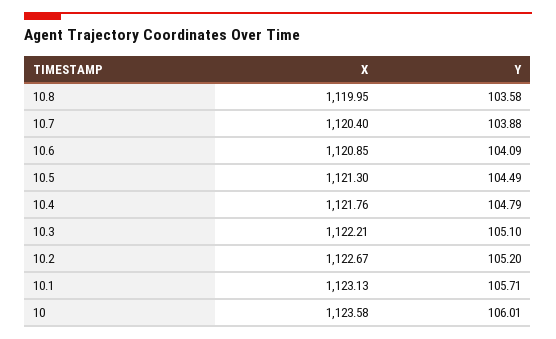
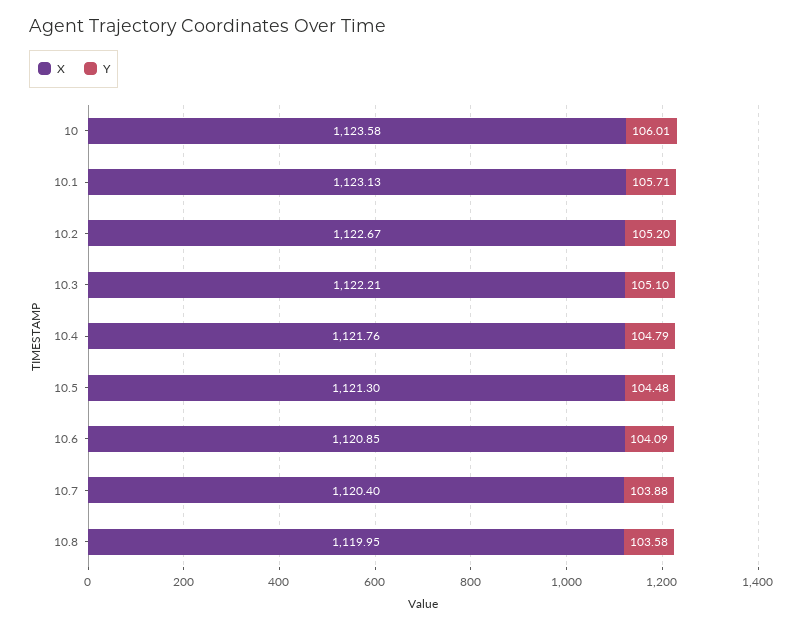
Y, 10.5: 104.49 -> 104.48

